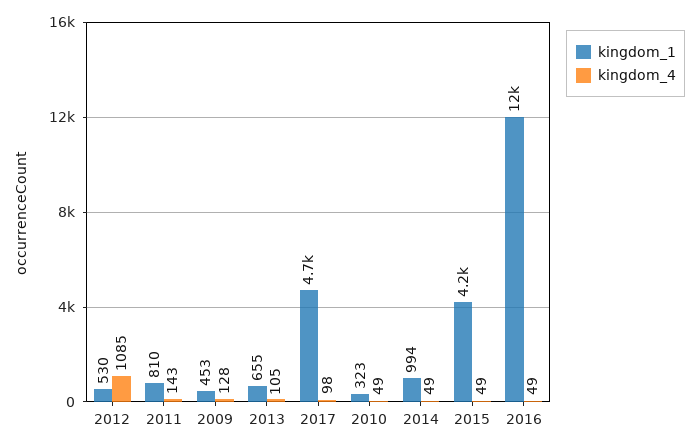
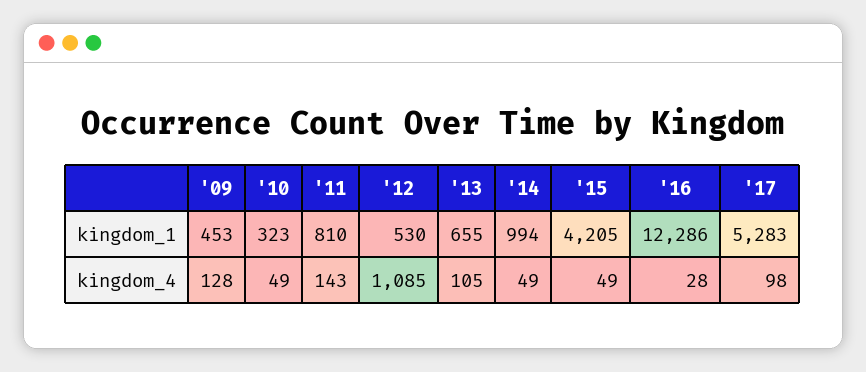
kingdom_1, 2017: 4700 -> 5283
kingdom_4, 2016: 49 -> 28

